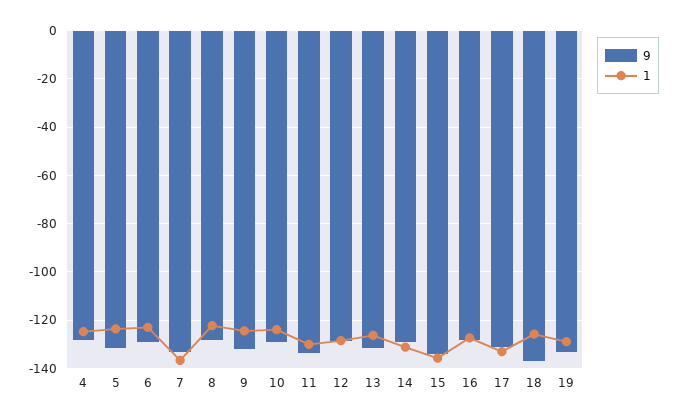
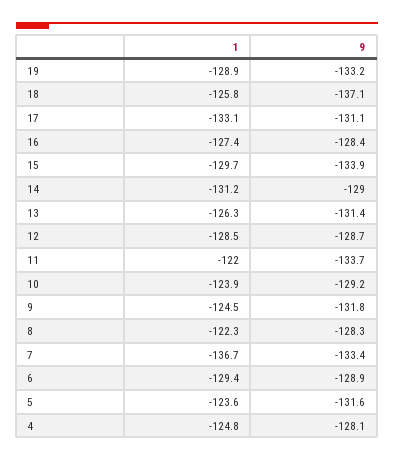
1, 6: -122.5 -> -129.4
1, 11: -130 -> -122
1, 15: -135 -> -129.7

